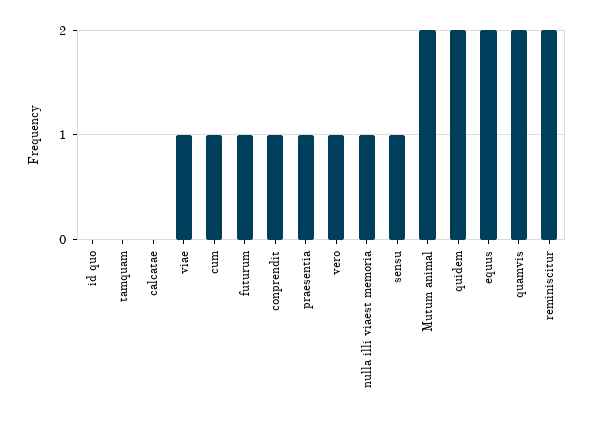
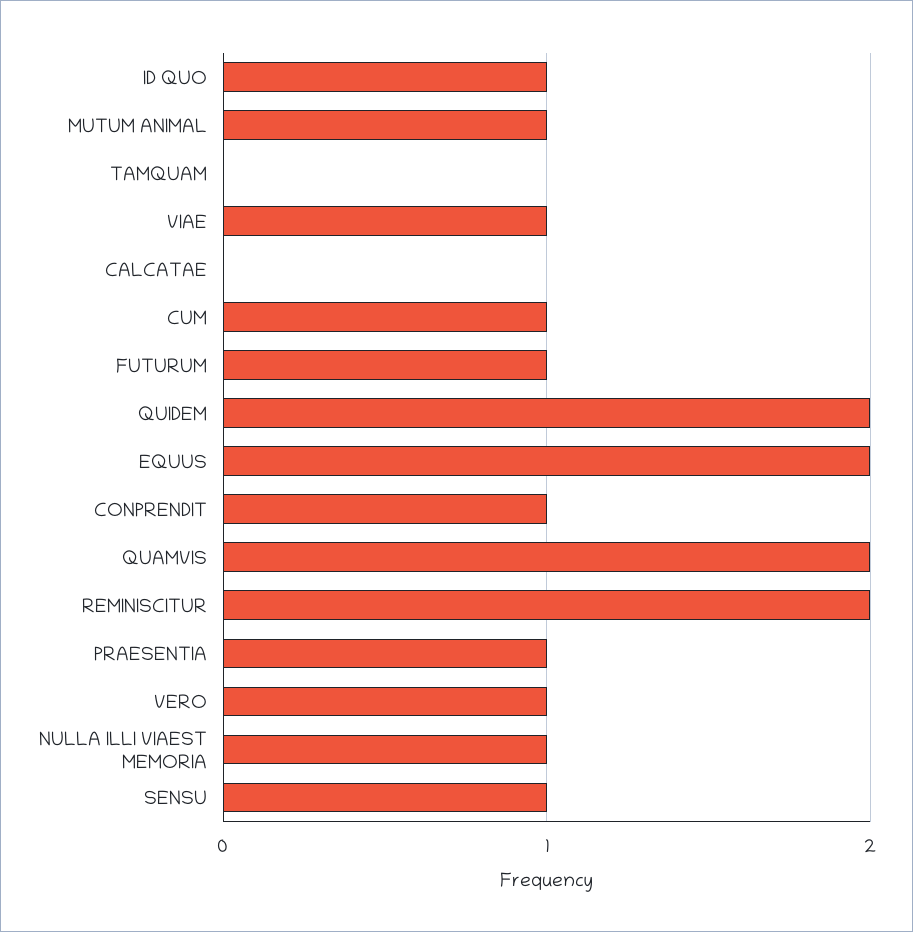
id quo: 0 -> 1
Mutum animal: 2 -> 1

